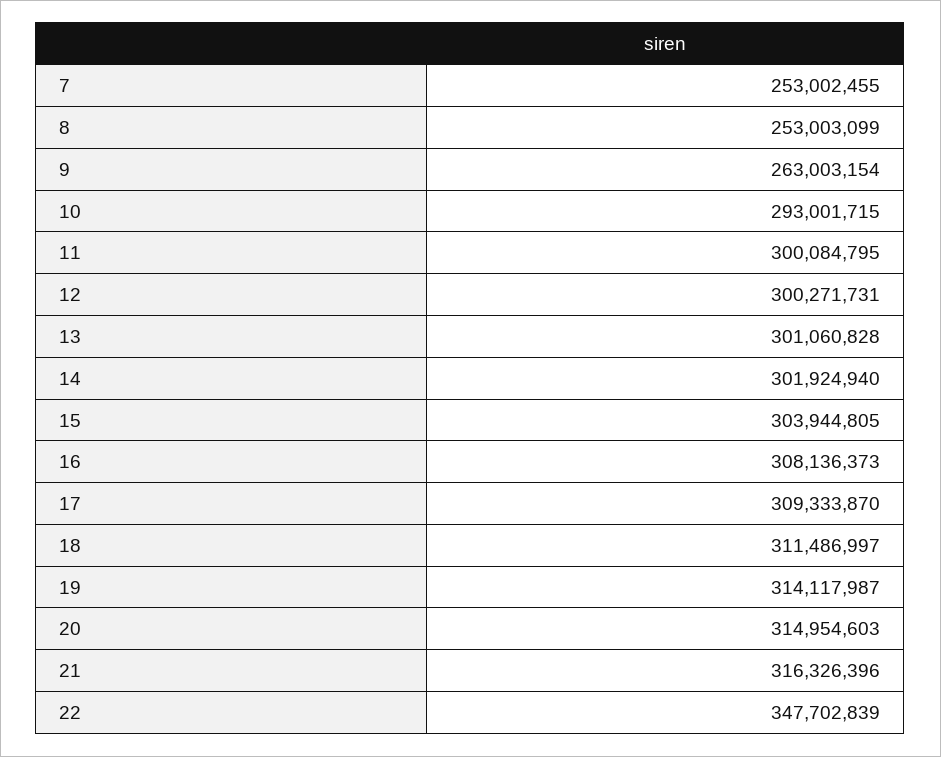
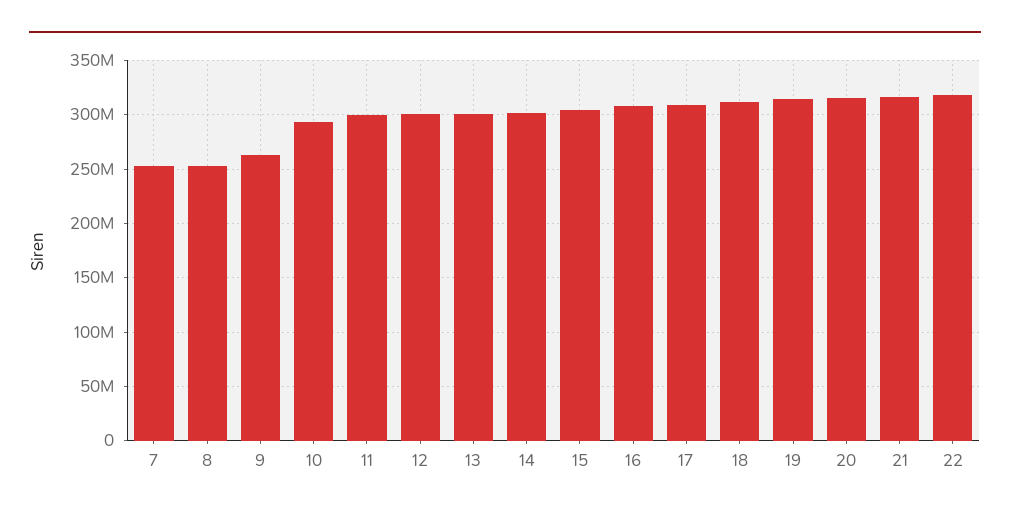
22: 347702839 -> 320000000

